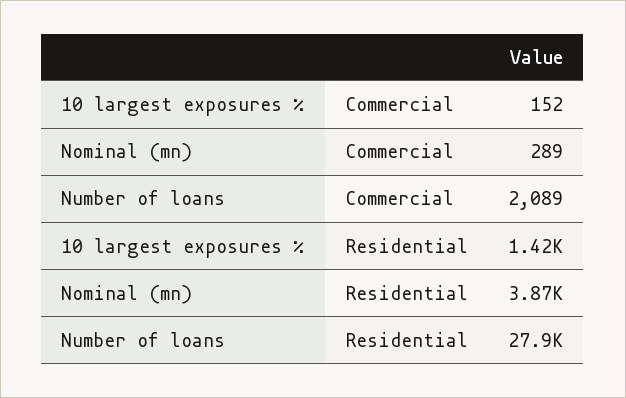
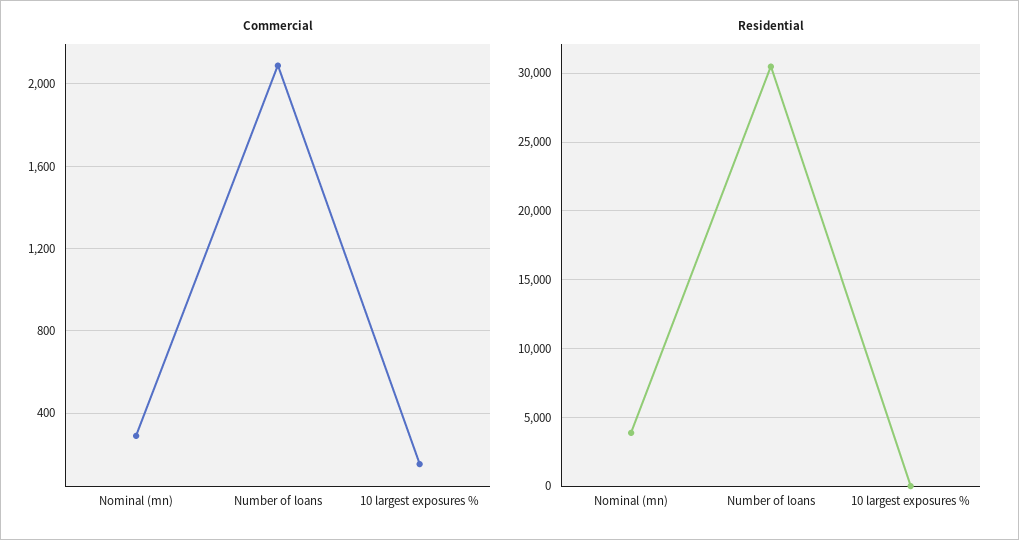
Residential, 10 largest exposures %: 1420 -> 0
Residential, Number of loans: 27900 -> 30500

